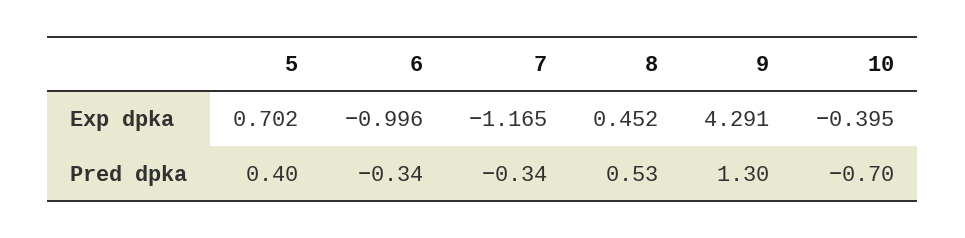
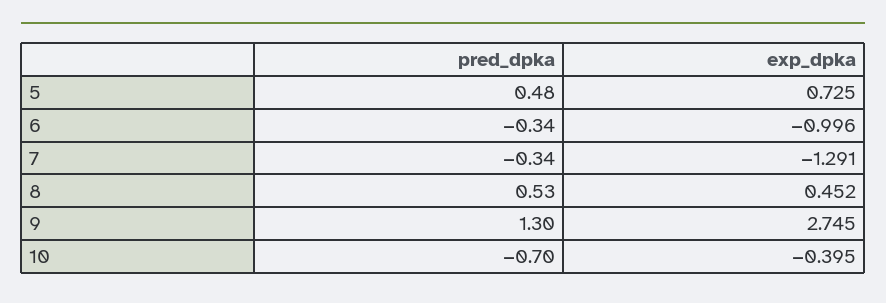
5, Exp dpka: 0.702 -> 0.725
7, Exp dpka: -1.165 -> -1.291
9, Exp dpka: 4.291 -> 2.745
5, Pred dpka: 0.4 -> 0.48

